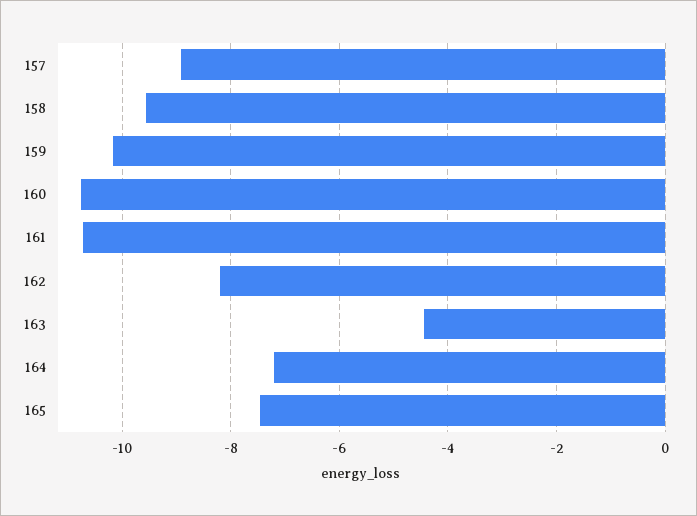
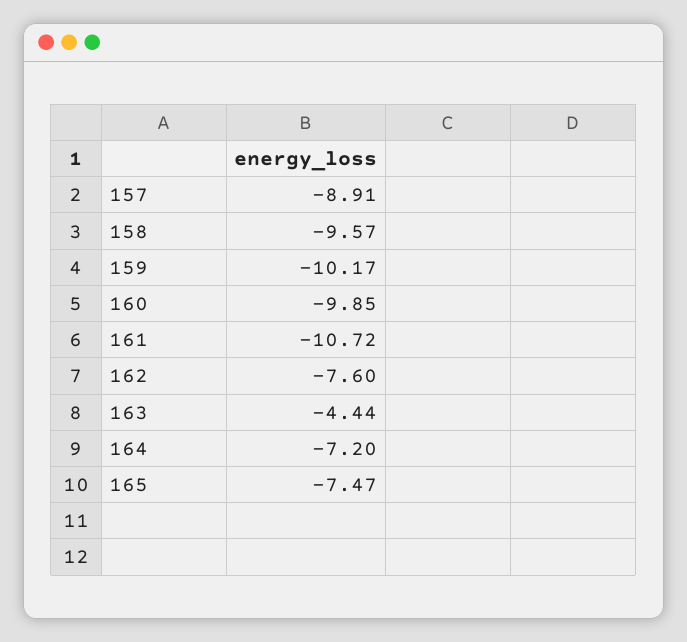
160: -10.8 -> -9.85
162: -8.2 -> -7.6

